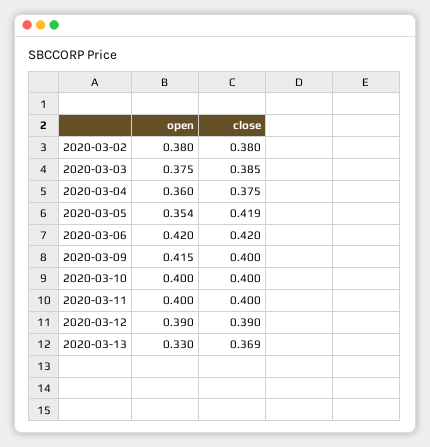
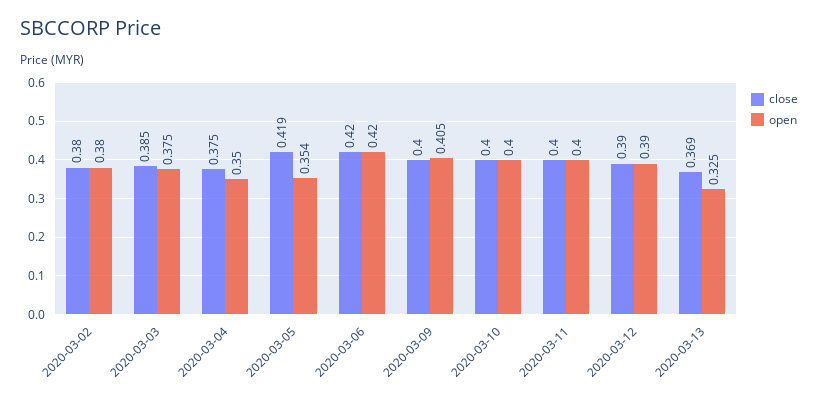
open, 2020-03-04: 0.36 -> 0.35
open, 2020-03-09: 0.415 -> 0.405
open, 2020-03-13: 0.33 -> 0.325

